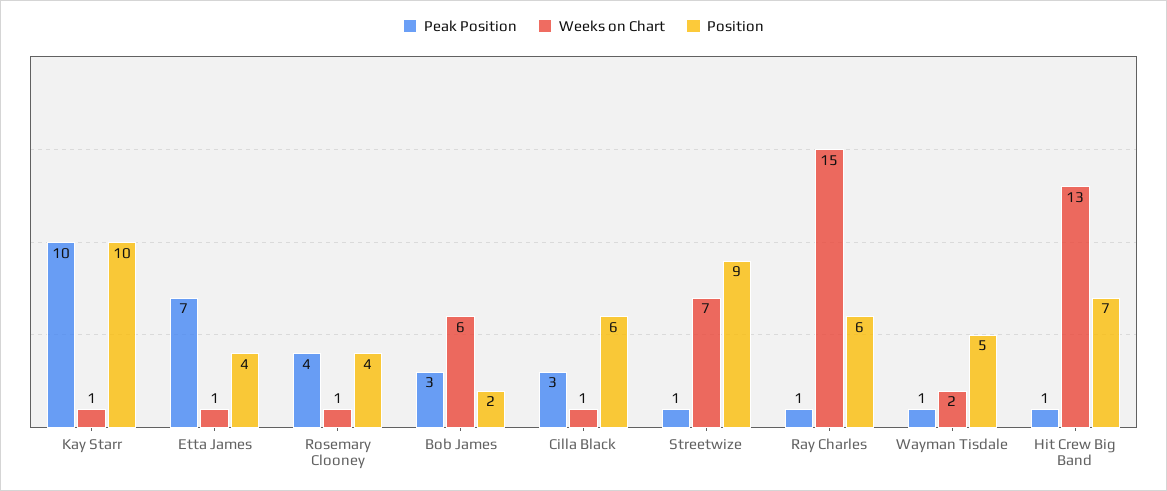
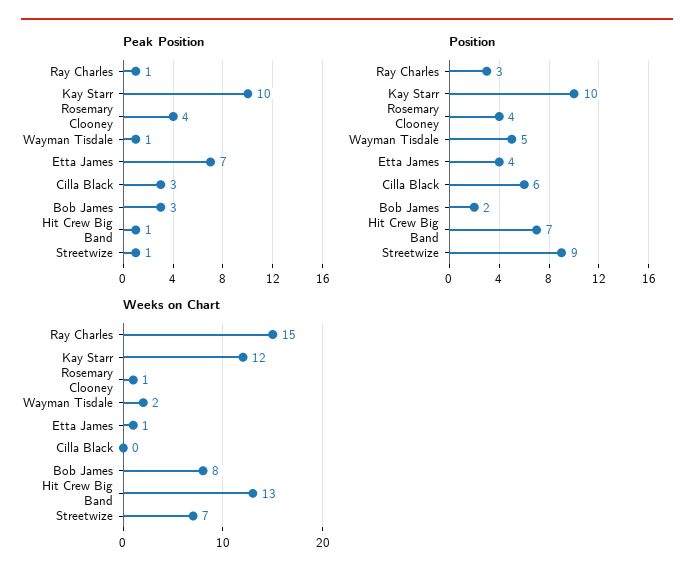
Weeks on Chart, Kay Starr: 1 -> 12
Weeks on Chart, Bob James: 6 -> 8
Weeks on Chart, Cilla Black: 1 -> 0
Position, Ray Charles: 6 -> 3

